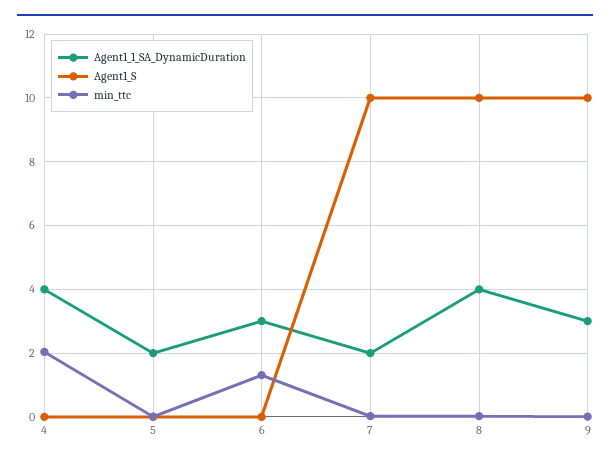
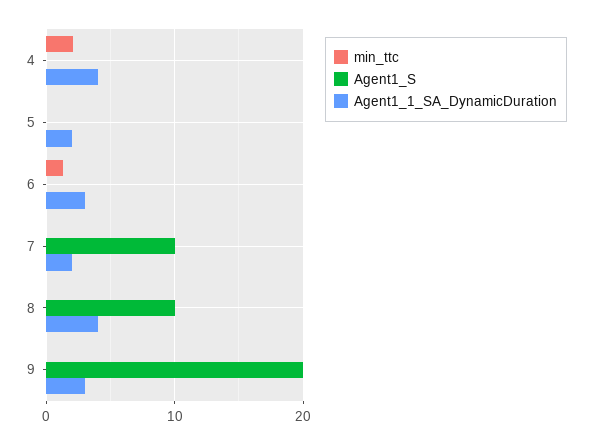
Agent1_S, 9: 10 -> 20

